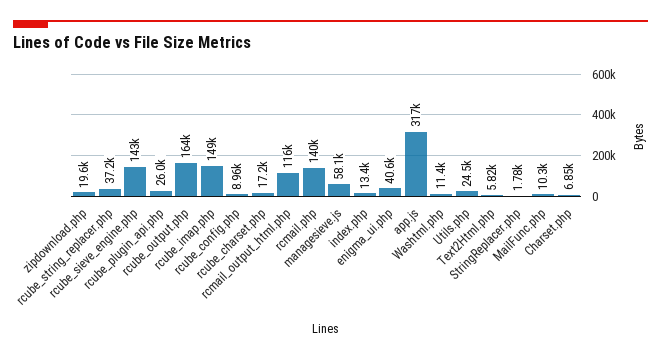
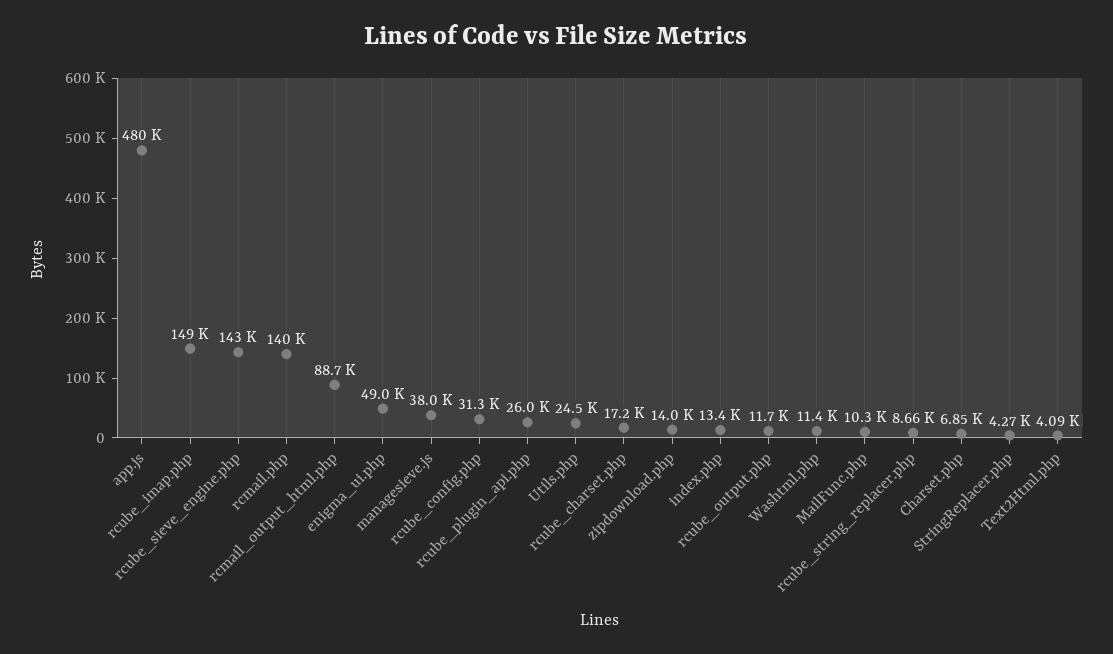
zipdownload.php: 19600 -> 14000
rcube_string_replacer.php: 37200 -> 8660
rcube_output.php: 164000 -> 11700
rcube_config.php: 8960 -> 31300
rcmail_output_html.php: 116000 -> 88700
managesieve.js: 58100 -> 38000
enigma_ui.php: 40600 -> 49000
app.js: 317000 -> 480000
Text2Html.php: 5820 -> 4090
StringReplacer.php: 1780 -> 4270

